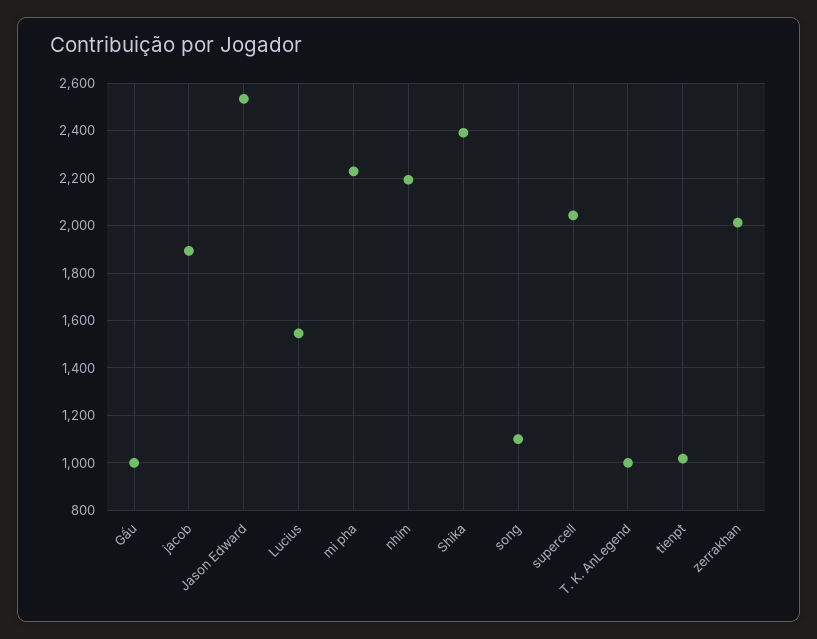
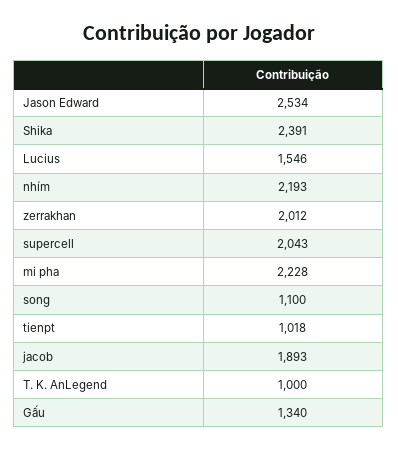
Gấu: 1000 -> 1340

